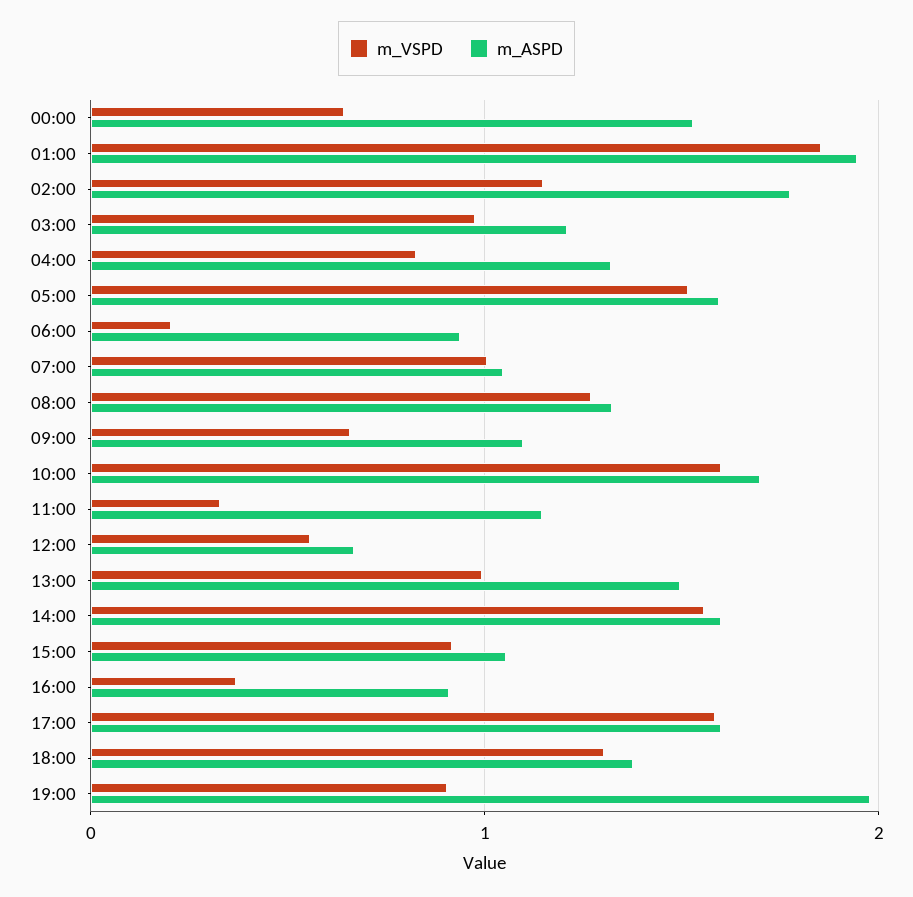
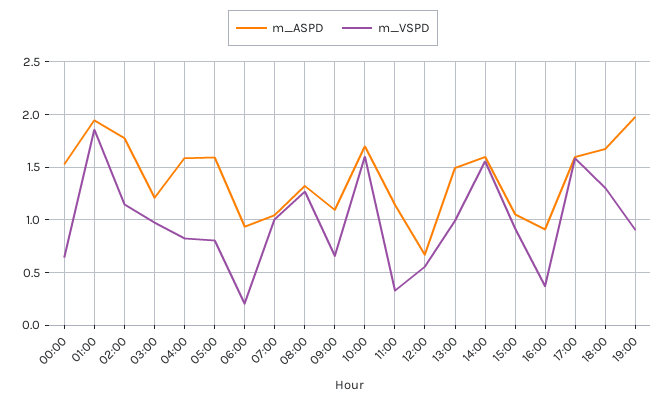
m_ASPD, 04:00: 1.3 -> 1.6
m_VSPD, 05:00: 1.5 -> 0.8
m_ASPD, 18:00: 1.4 -> 1.7

